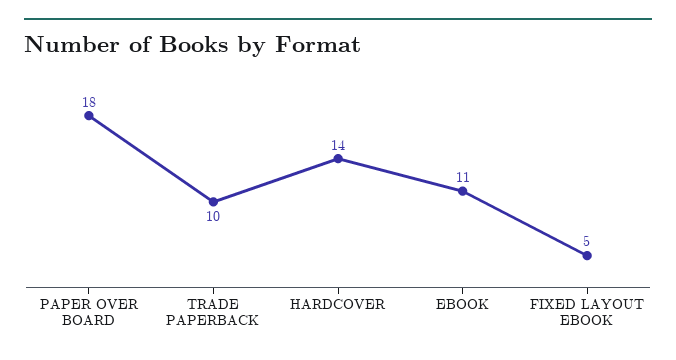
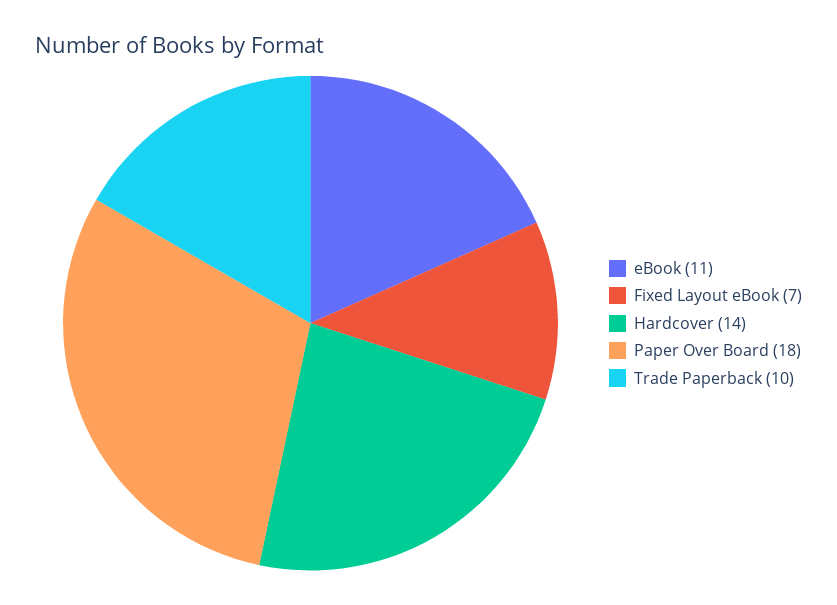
FIXED LAYOUT EBOOK: 5 -> 7

